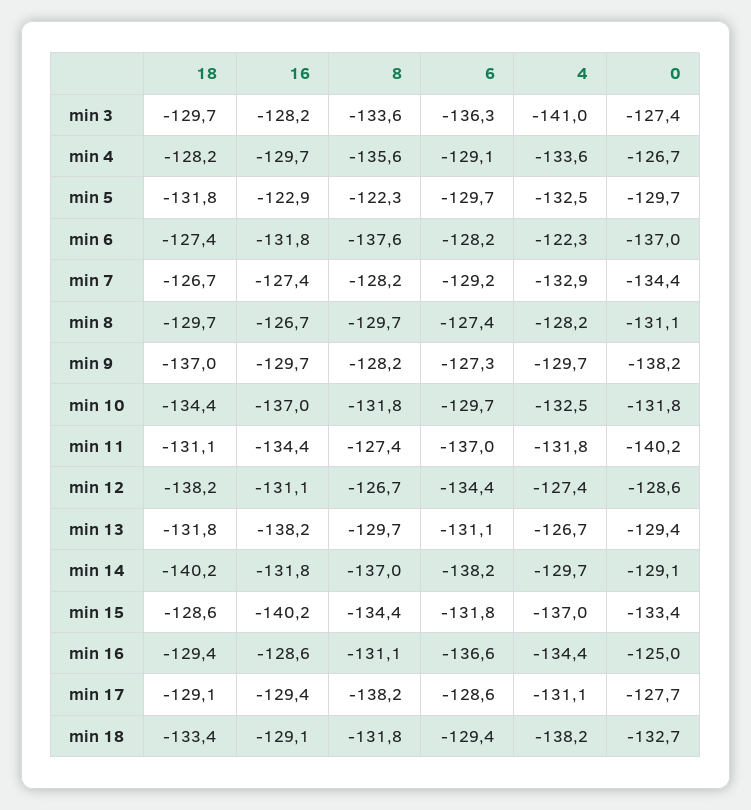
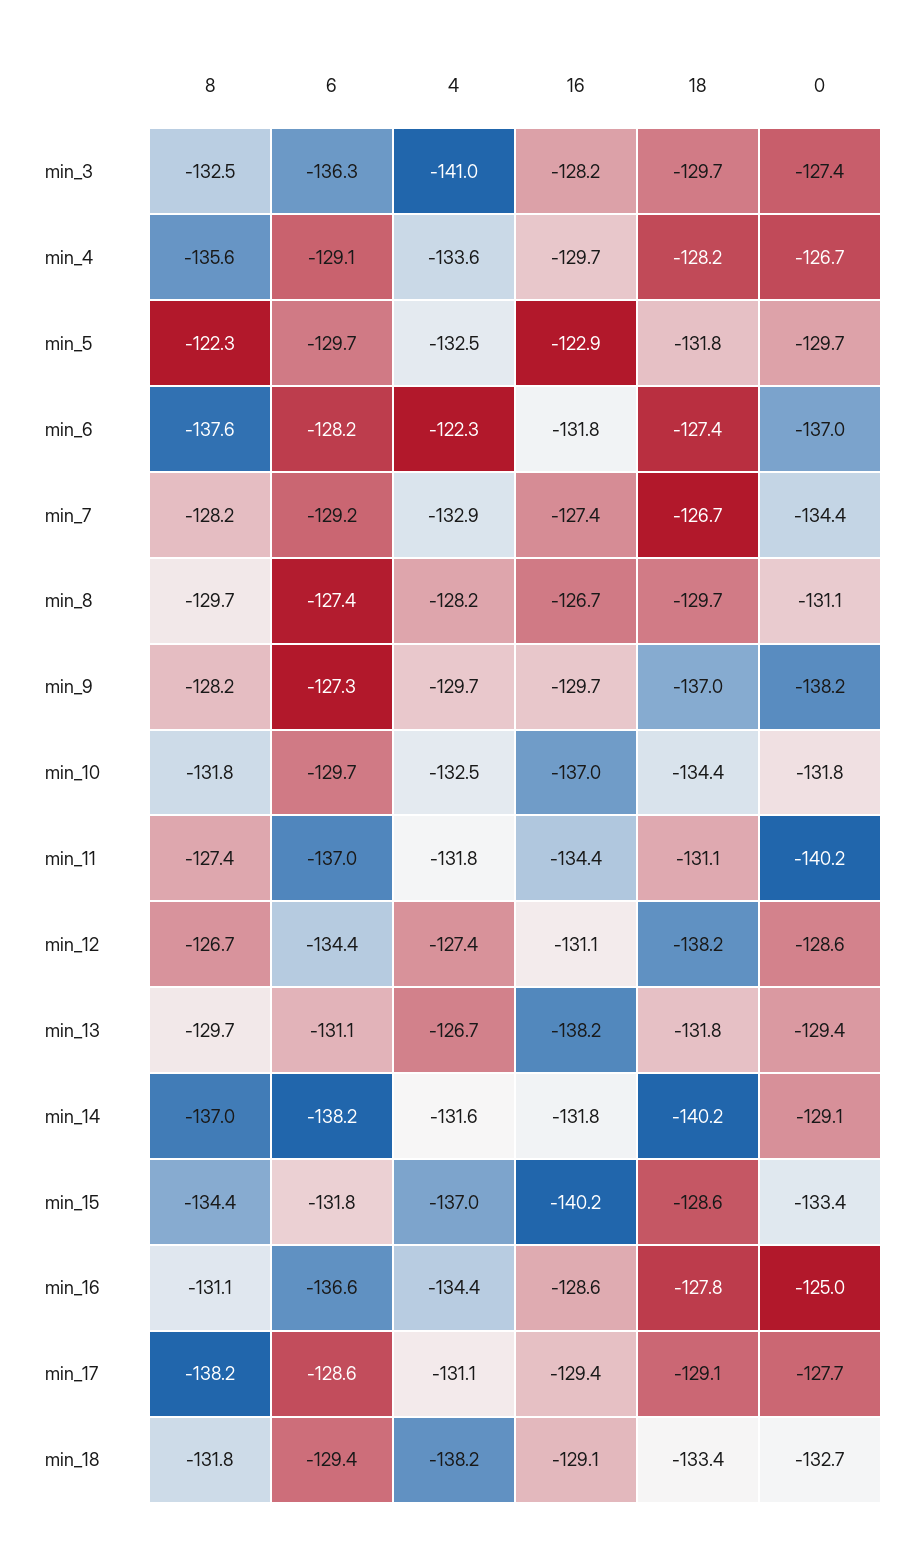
8, min 3: -133.6 -> -132.5
4, min 14: -129.7 -> -131.6
18, min 16: -129.4 -> -127.8

